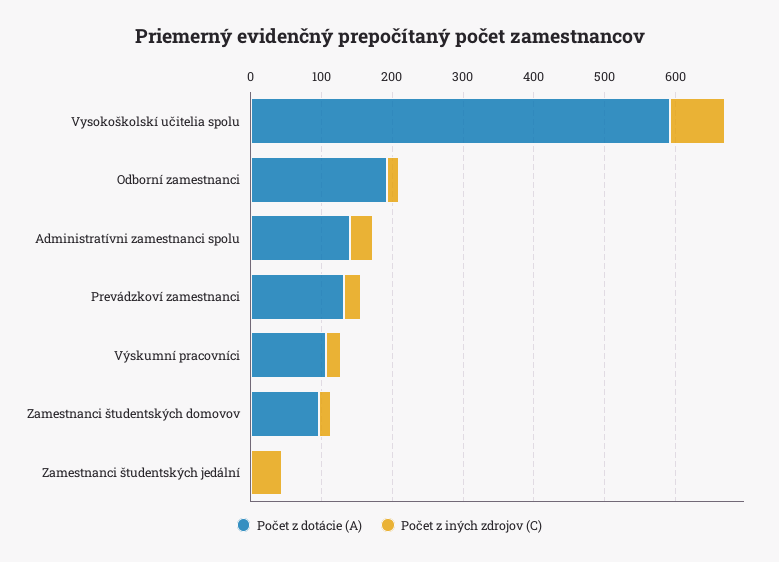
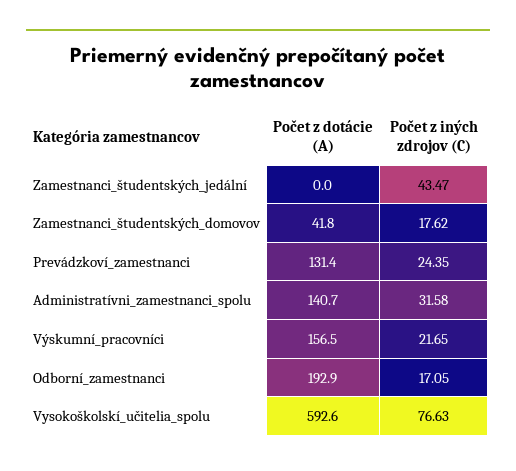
Počet z dotácie (A), Výskumní pracovníci: 100 -> 156.5
Počet z dotácie (A), Zamestnanci študentských domovov: 100 -> 41.8

